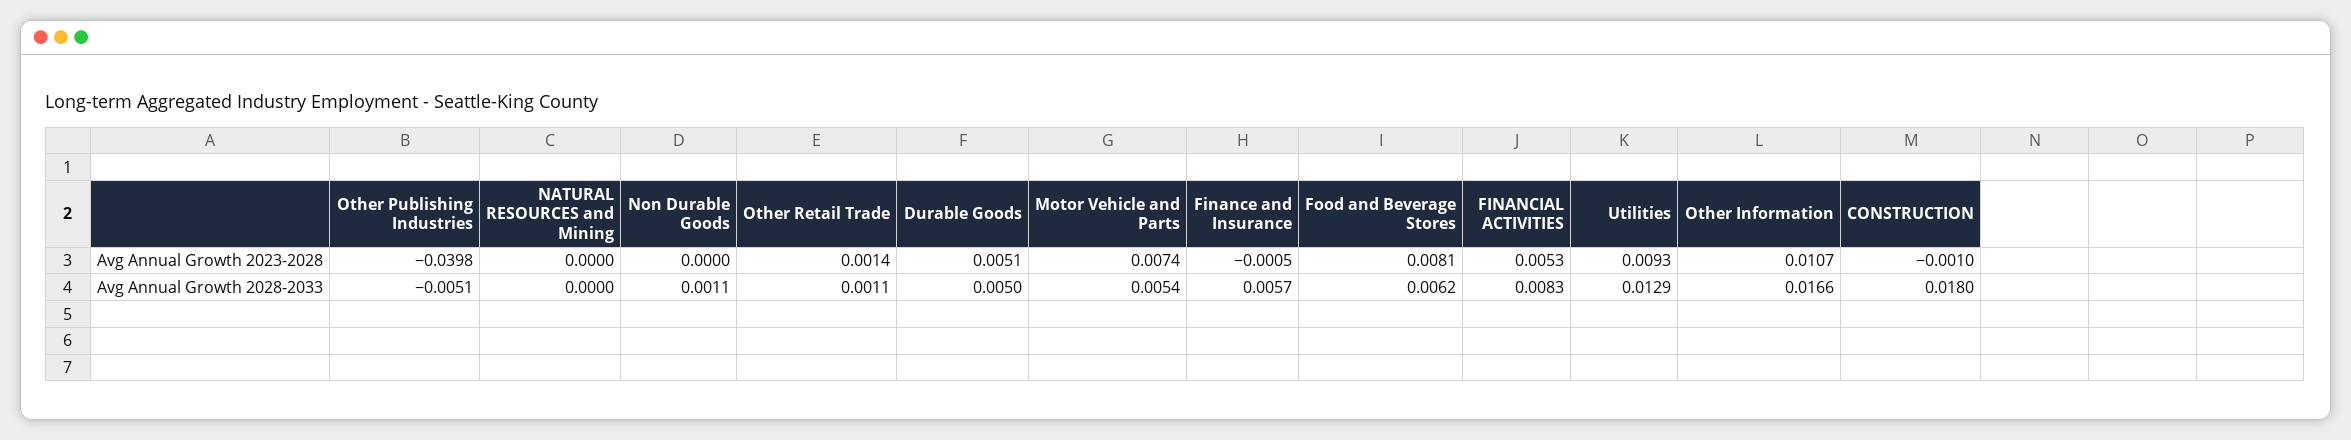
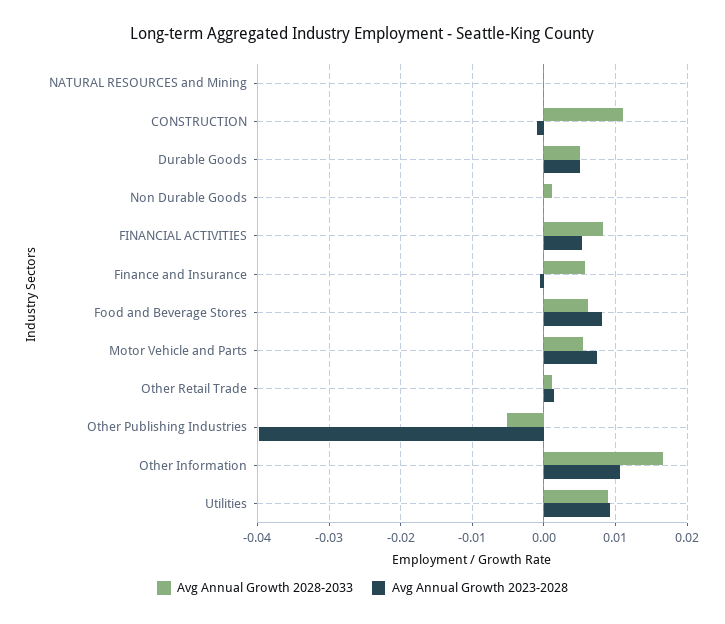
Avg Annual Growth 2028-2033, Utilities: 0.0129 -> 0.009
Avg Annual Growth 2028-2033, CONSTRUCTION: 0.018 -> 0.011

